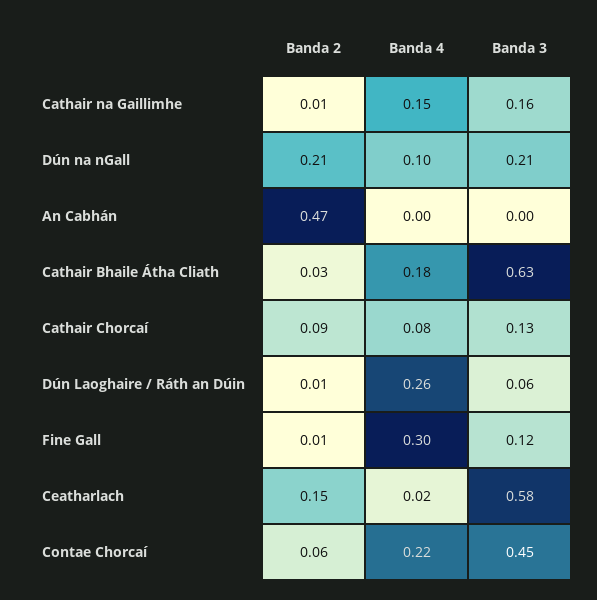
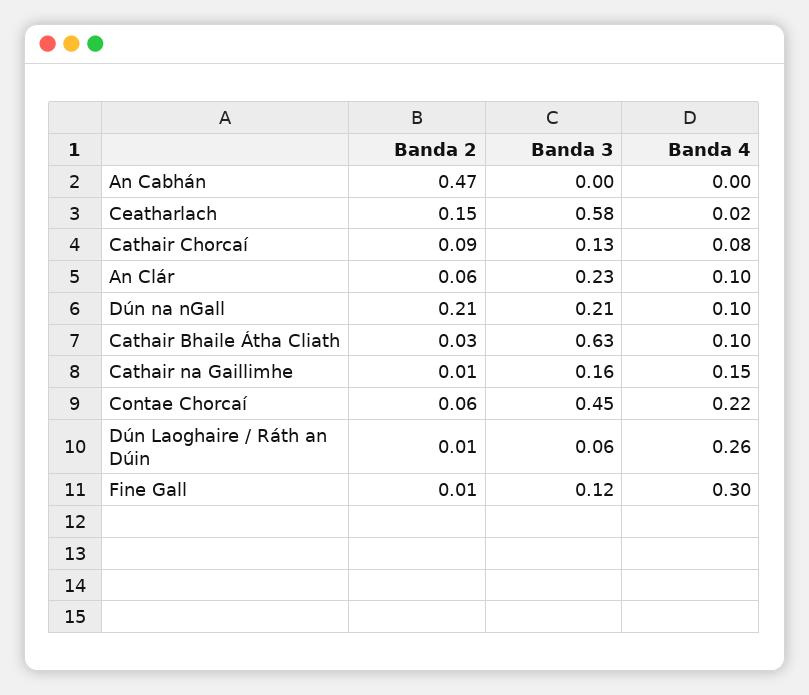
Banda 4, Cathair Bhaile Átha Cliath: 0.18 -> 0.1
Banda 2, An Clár: none -> 0.06
Banda 3, An Clár: none -> 0.23
Banda 4, An Clár: none -> 0.1

